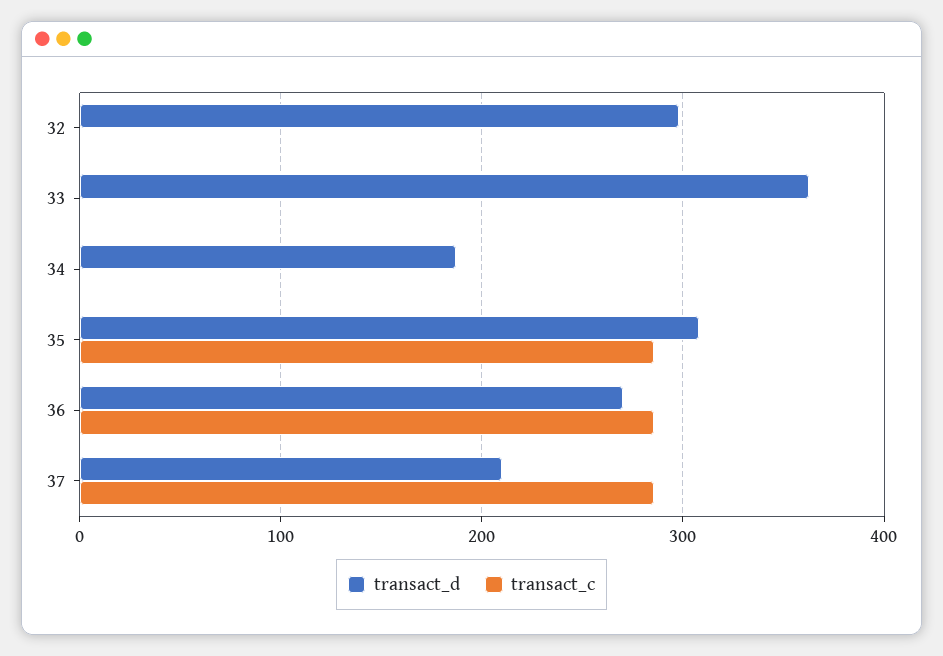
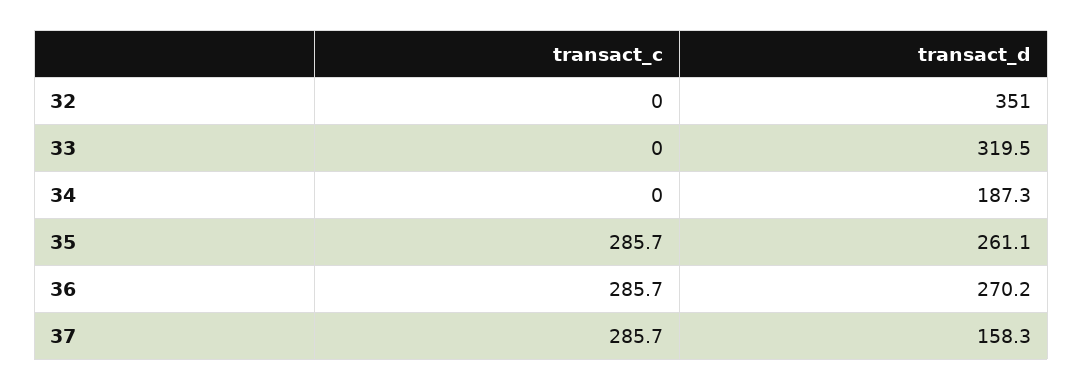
transact_d, 32: 300 -> 351
transact_d, 33: 360 -> 319.5
transact_d, 35: 310 -> 261.1
transact_d, 37: 210 -> 158.3

